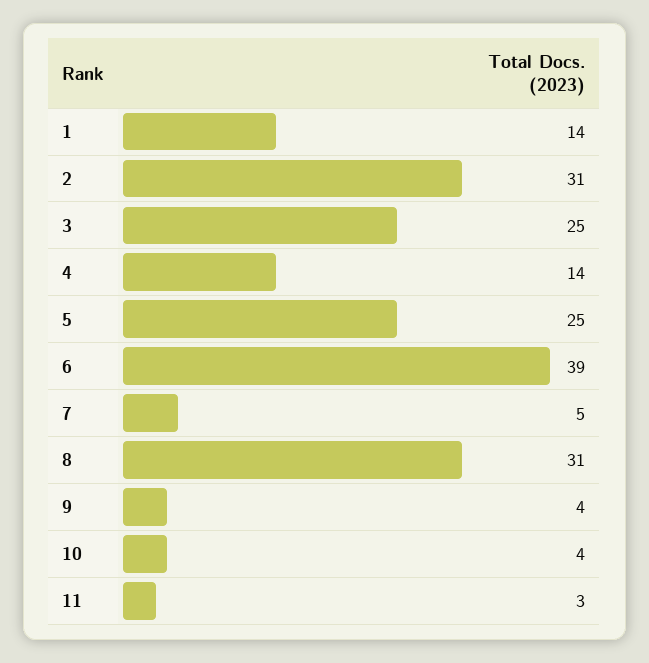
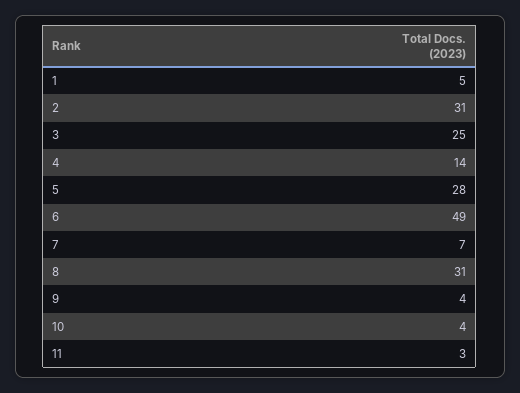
1: 14 -> 5
5: 25 -> 28
6: 39 -> 49
7: 5 -> 7

